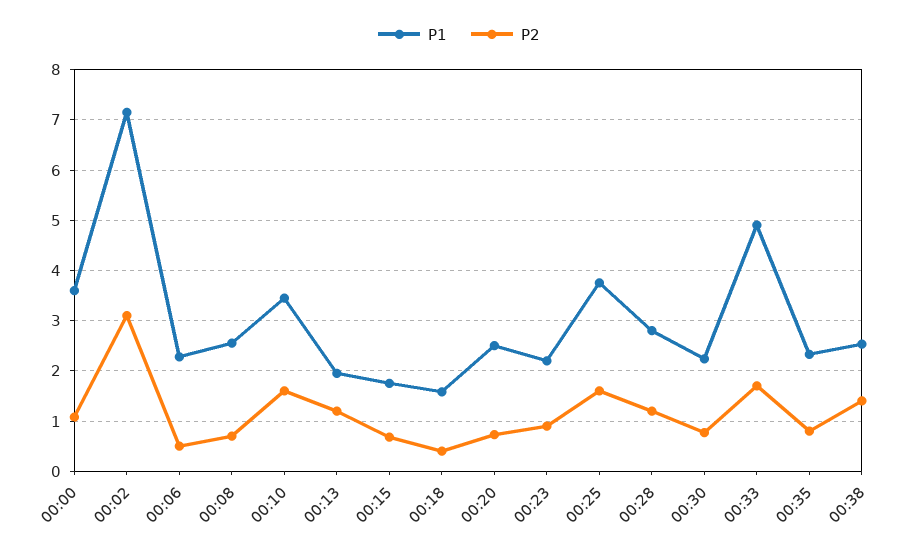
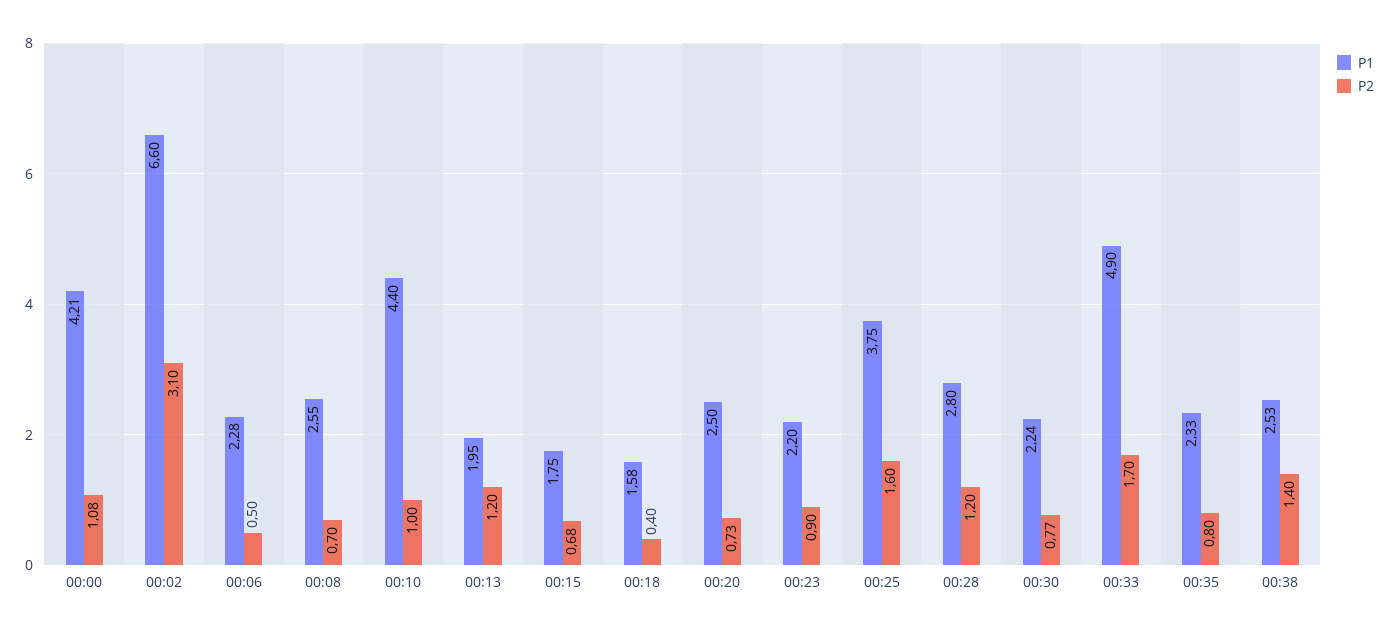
P1, 00:00: 3.6 -> 4.21
P1, 00:02: 7.2 -> 6.6
P1, 00:10: 3.4 -> 4.4
P2, 00:10: 1.6 -> 1

